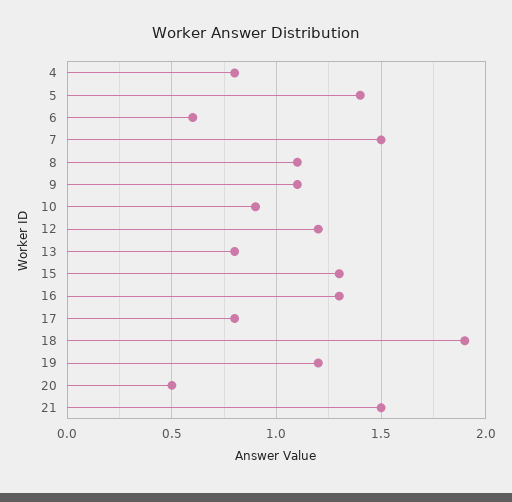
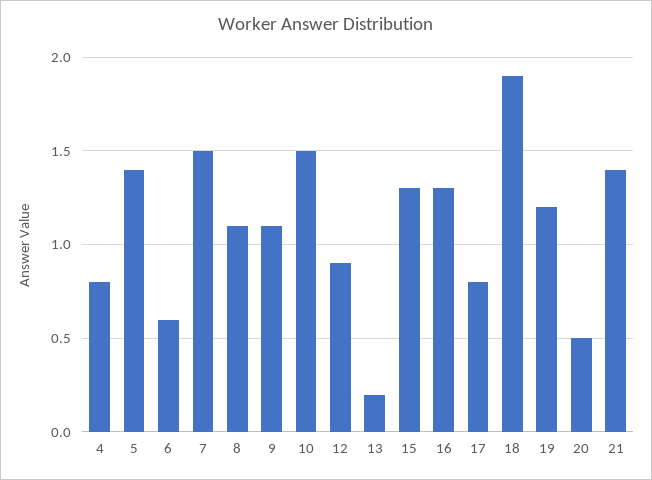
10: 0.9 -> 1.5
12: 1.2 -> 0.9
13: 0.8 -> 0.2
21: 1.5 -> 1.4

